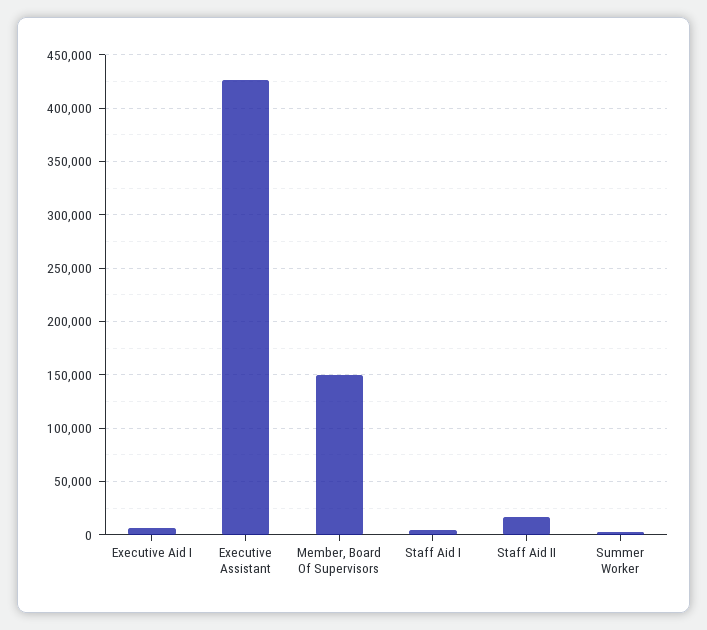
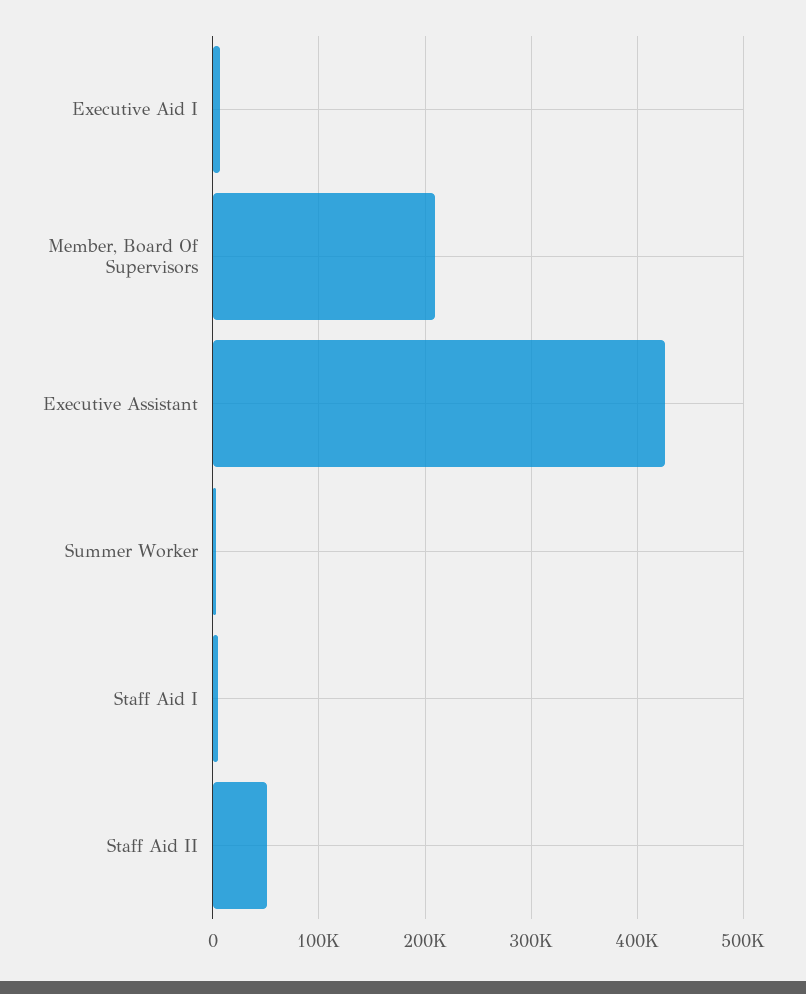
Member, Board Of Supervisors: 150000 -> 210000
Staff Aid II: 20000 -> 50000

